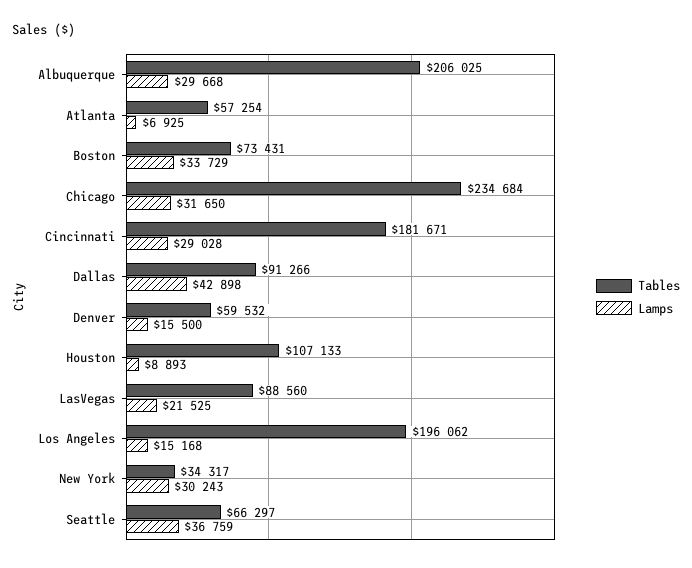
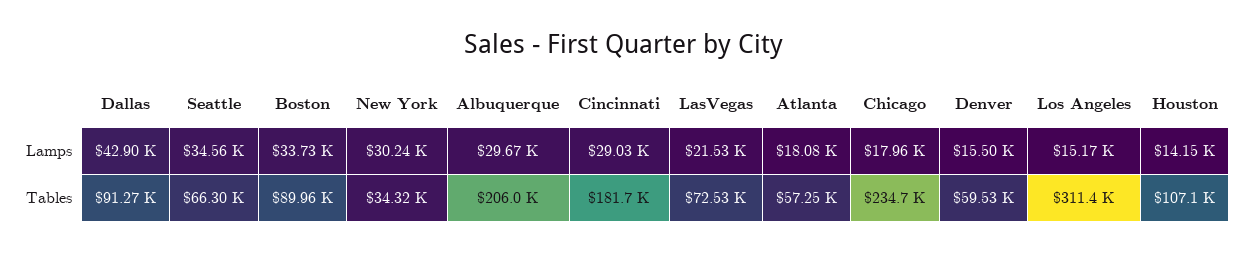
Lamps, Atlanta: 6925 -> 18080
Tables, Boston: 73431 -> 89960
Lamps, Chicago: 31650 -> 17960
Lamps, Houston: 8893 -> 14150
Tables, LasVegas: 88560 -> 72530
Tables, Los Angeles: 196062 -> 311400
Lamps, Seattle: 36759 -> 34560

